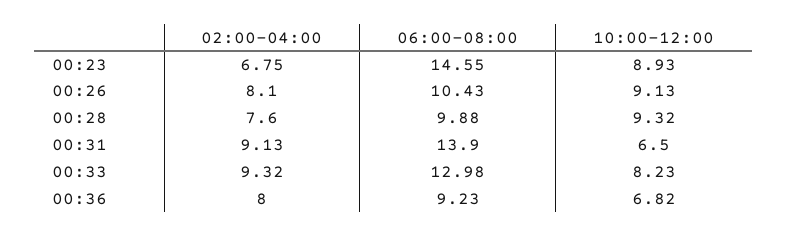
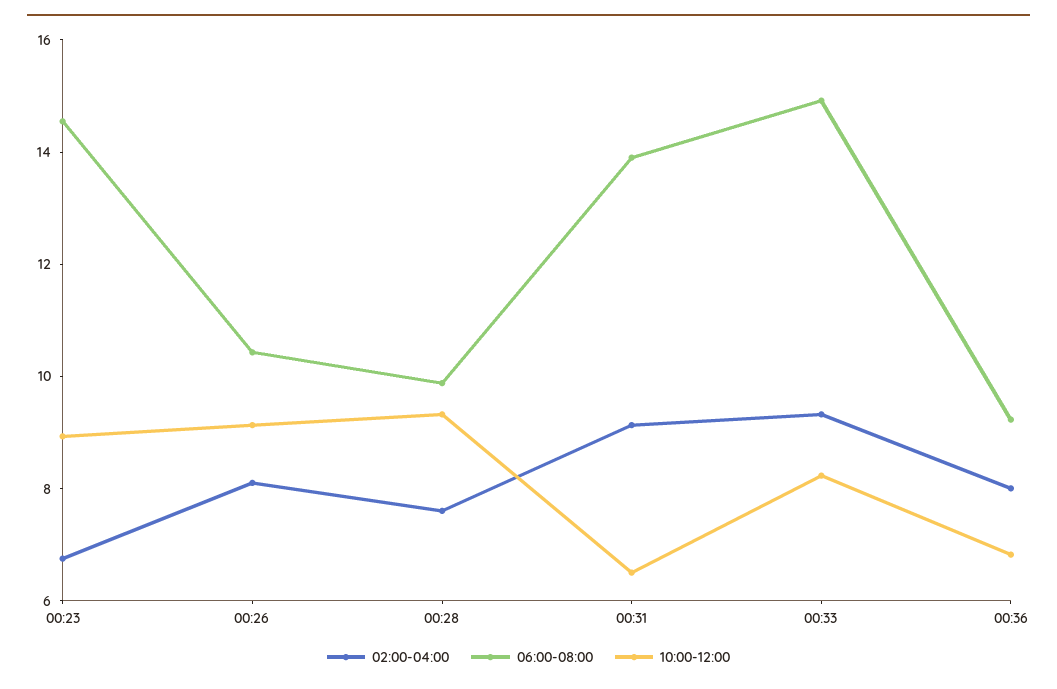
06:00-08:00, 00:33: 12.98 -> 15

